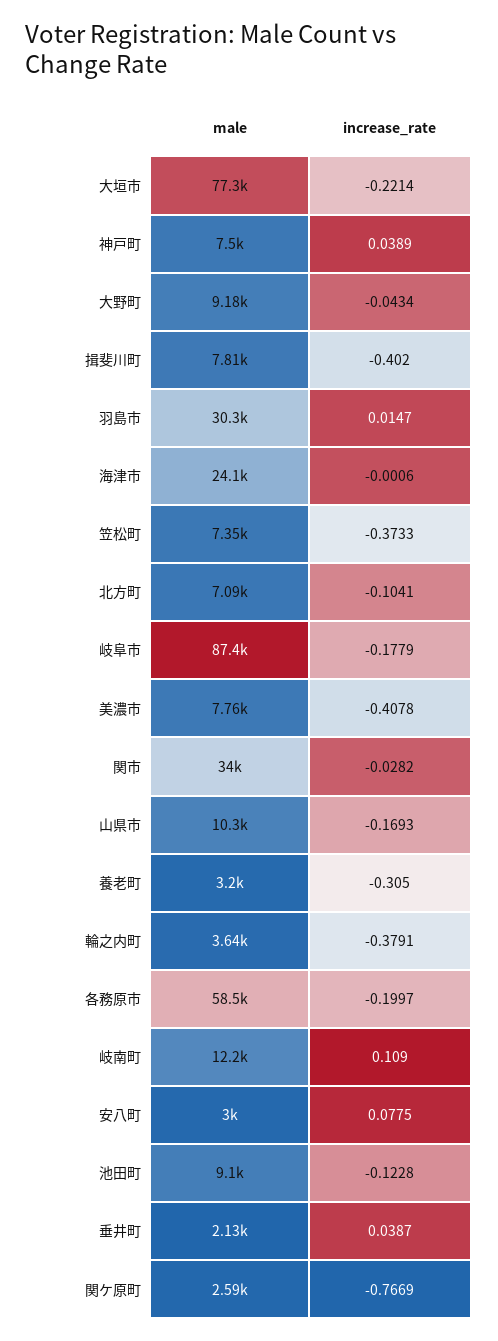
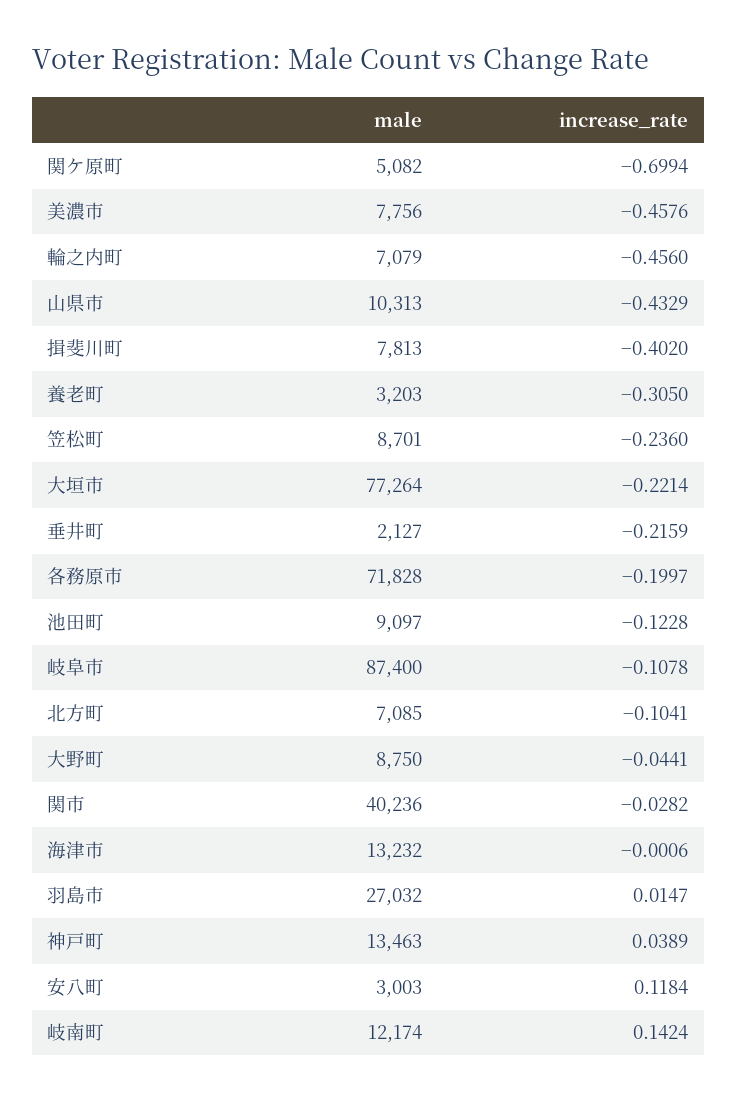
male, 神戸町: 7500 -> 13463
male, 大野町: 9180 -> 8750
increase_rate, 大野町: -0.0434 -> -0.0441
male, 羽島市: 30300 -> 27032
male, 海津市: 24100 -> 13232
male, 笠松町: 7350 -> 8701
increase_rate, 笠松町: -0.3733 -> -0.236
increase_rate, 岐阜市: -0.1779 -> -0.1078
increase_rate, 美濃市: -0.4078 -> -0.4576
male, 関市: 34000 -> 40236
increase_rate, 山県市: -0.1693 -> -0.4329
male, 輪之内町: 3640 -> 7079
increase_rate, 輪之内町: -0.3791 -> -0.456
male, 各務原市: 58500 -> 71828
increase_rate, 岐南町: 0.109 -> 0.1424
increase_rate, 安八町: 0.0775 -> 0.1184
increase_rate, 垂井町: 0.0387 -> -0.2159
male, 関ケ原町: 2590 -> 5082
increase_rate, 関ケ原町: -0.7669 -> -0.6994

